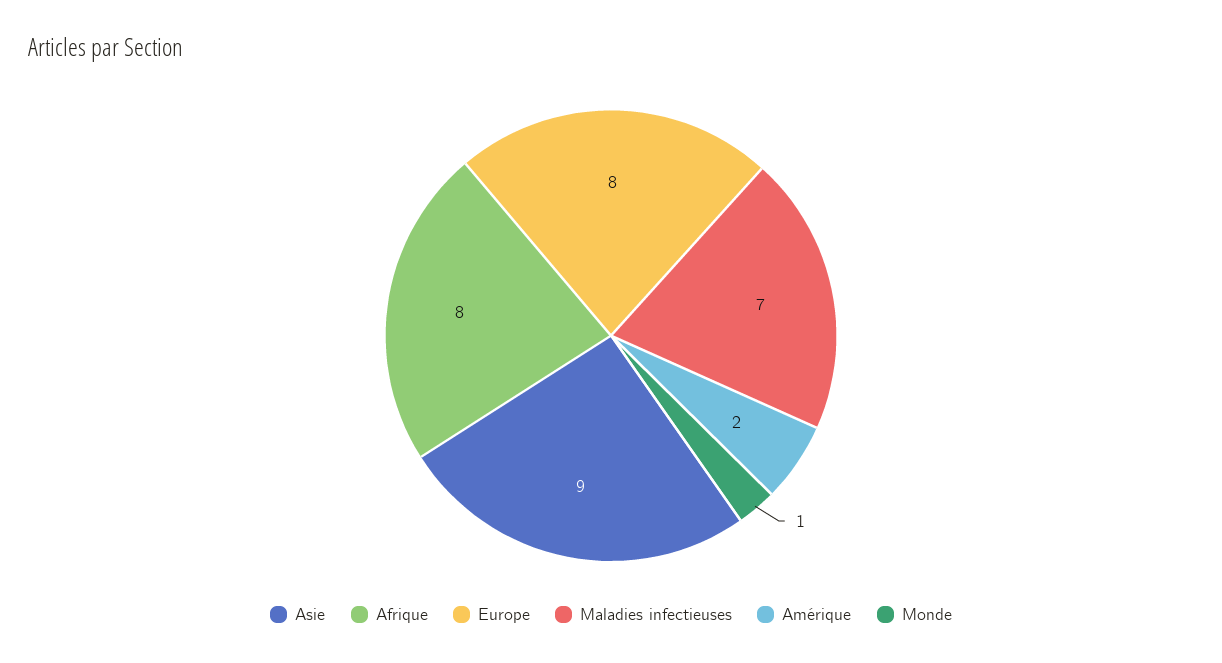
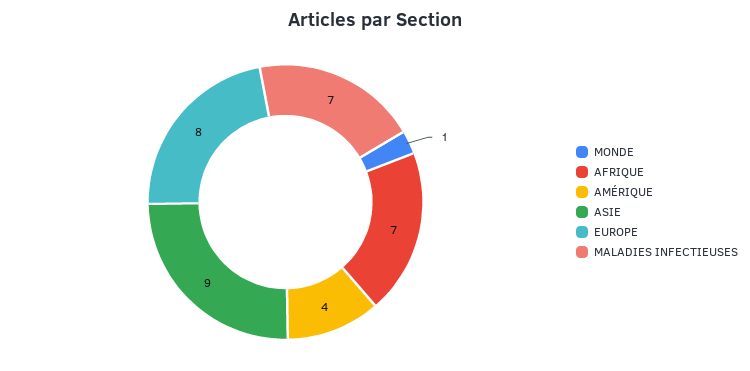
Afrique: 8 -> 7
Amérique: 2 -> 4

